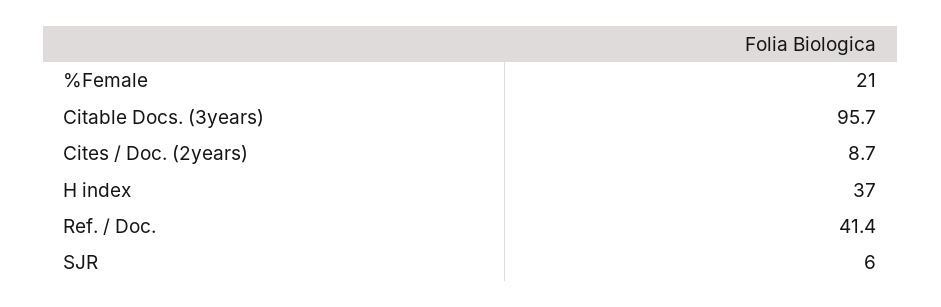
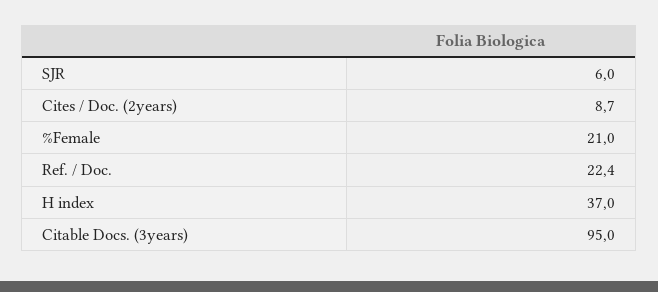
Citable Docs. (3years): 95.7 -> 95
Ref. / Doc.: 41.4 -> 22.4

